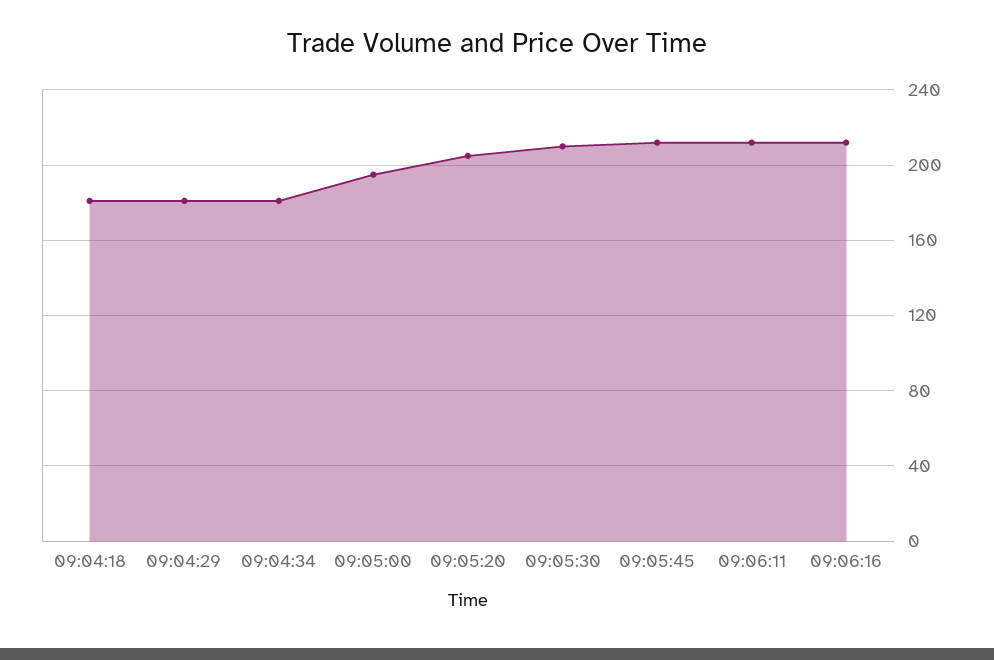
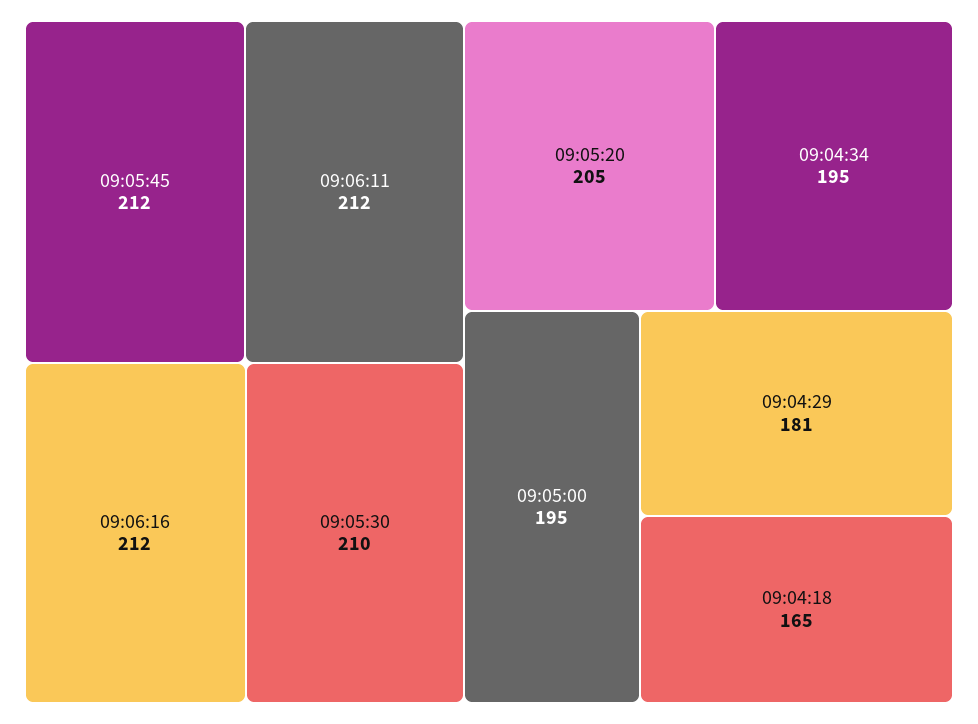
09:04:18: 180 -> 165
09:04:34: 180 -> 195

